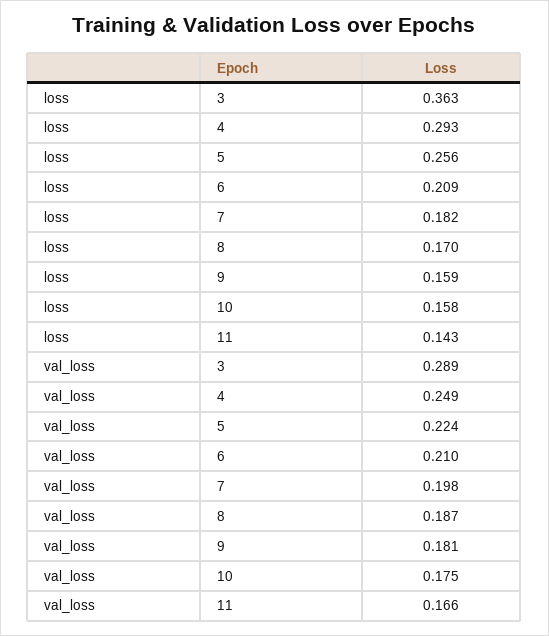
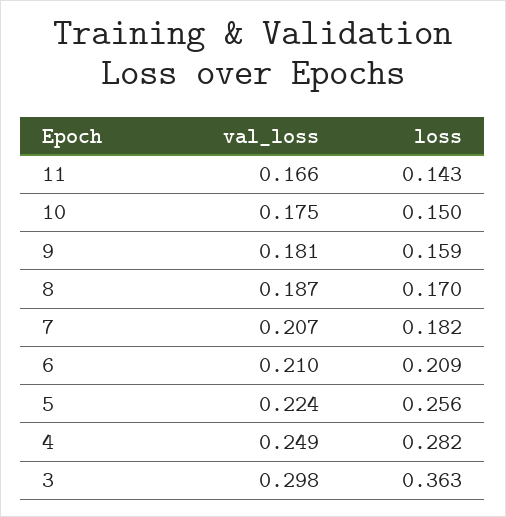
loss, 4: 0.293 -> 0.282
loss, 10: 0.158 -> 0.15
val_loss, 3: 0.289 -> 0.298
val_loss, 7: 0.198 -> 0.207

